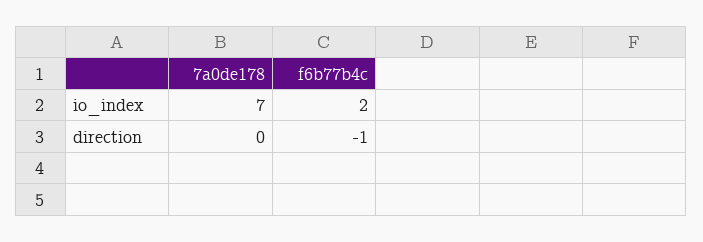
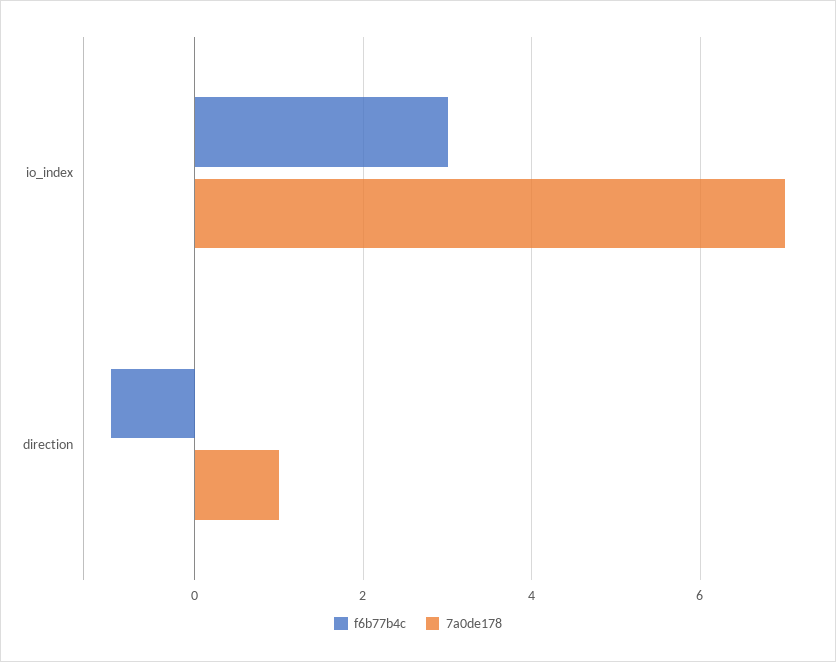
f6b77b4c, io_index: 2 -> 3
7a0de178, direction: 0 -> 1

